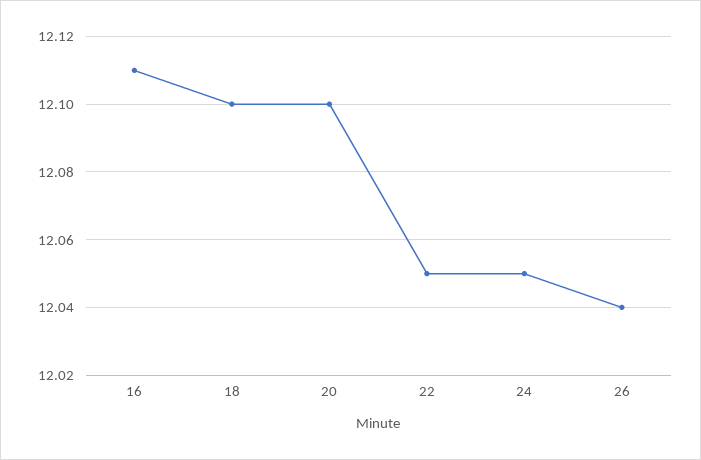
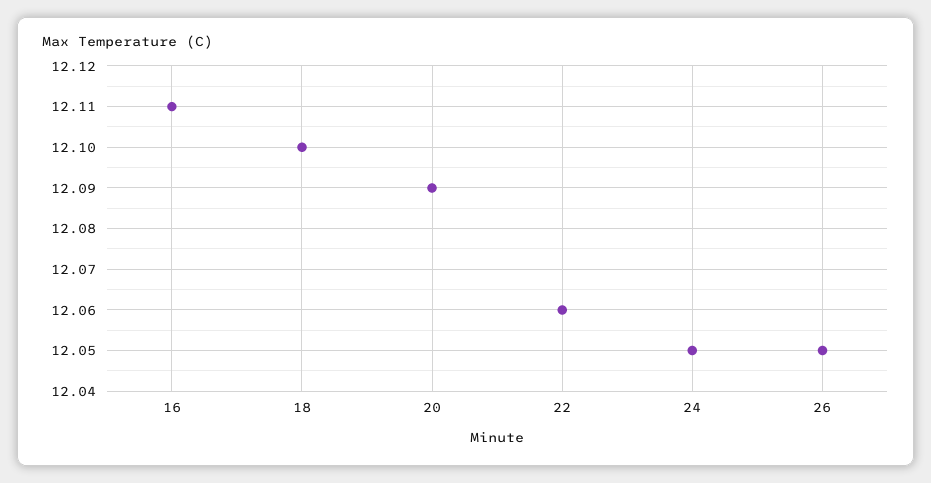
20: 12.1 -> 12.09
22: 12.05 -> 12.06
26: 12.04 -> 12.05

